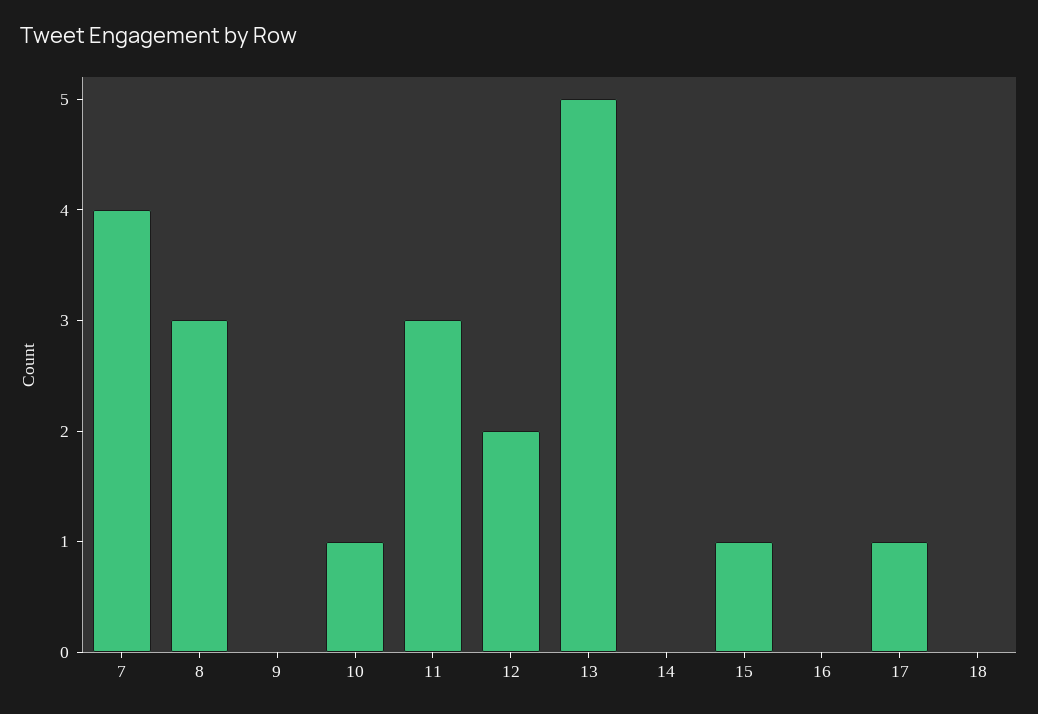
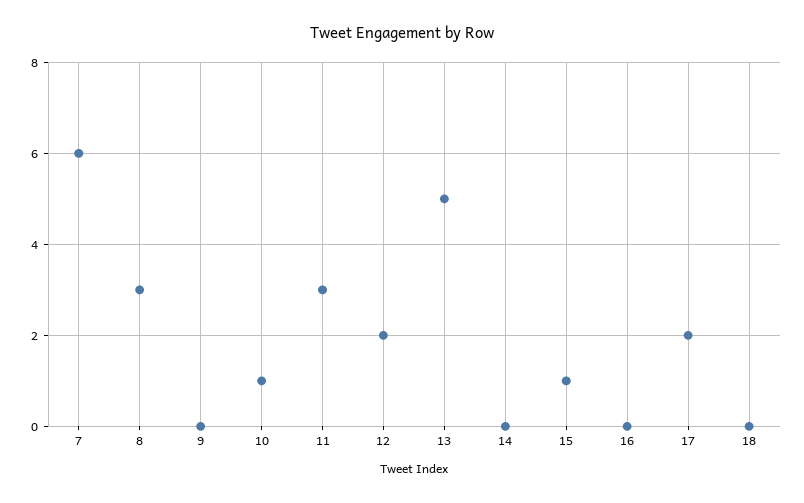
7: 4 -> 6
17: 1 -> 2

